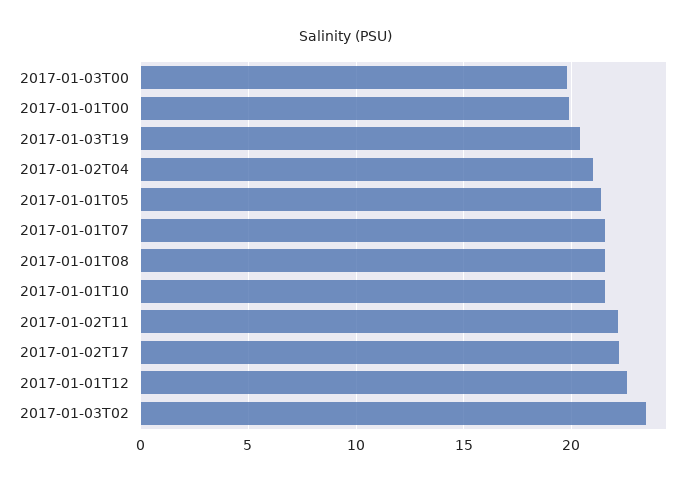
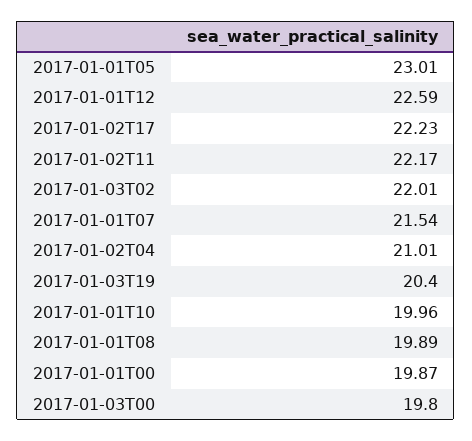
2017-01-01T05: 21.5 -> 23.01
2017-01-01T08: 21.5 -> 19.89
2017-01-01T10: 21.5 -> 19.96
2017-01-03T02: 23.5 -> 22.01

